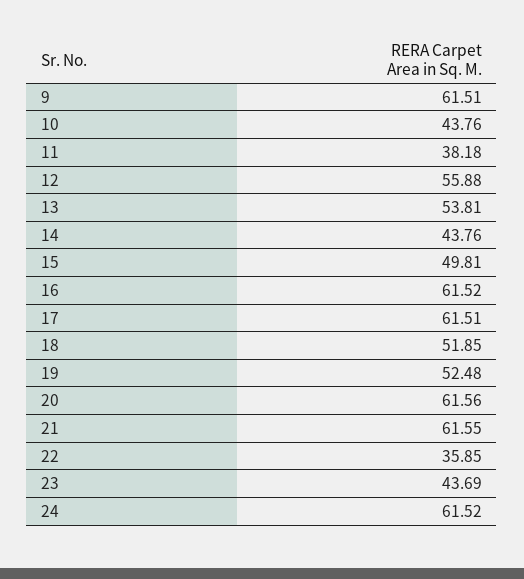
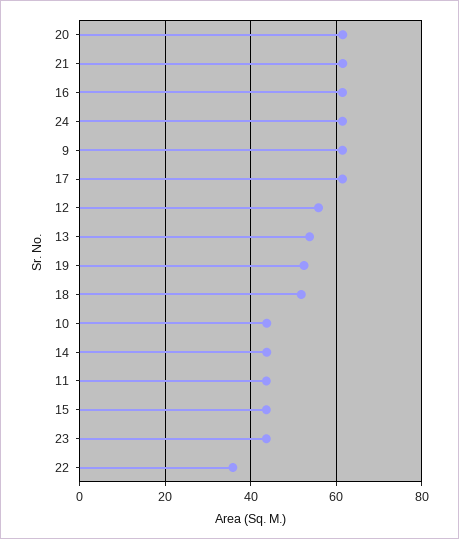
11: 38.18 -> 44
15: 49.81 -> 44

